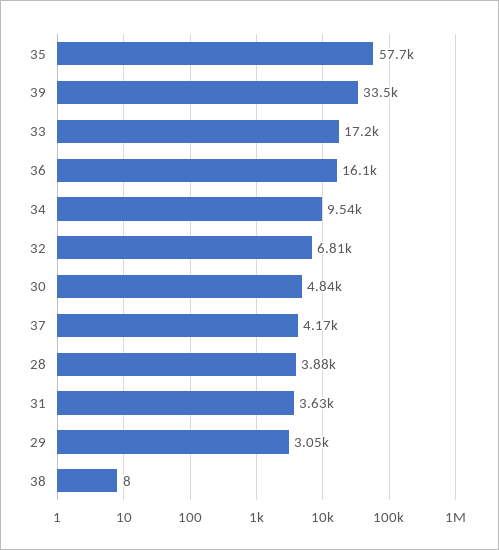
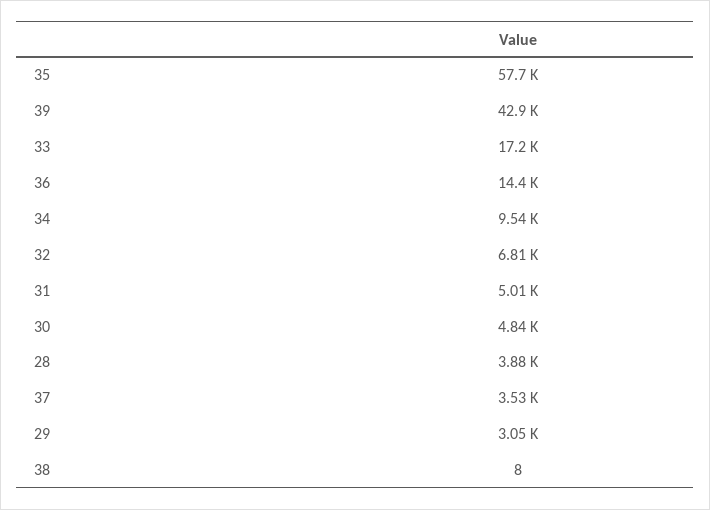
39: 33500 -> 42900
36: 16100 -> 14400
37: 4170 -> 3530
31: 3630 -> 5010

